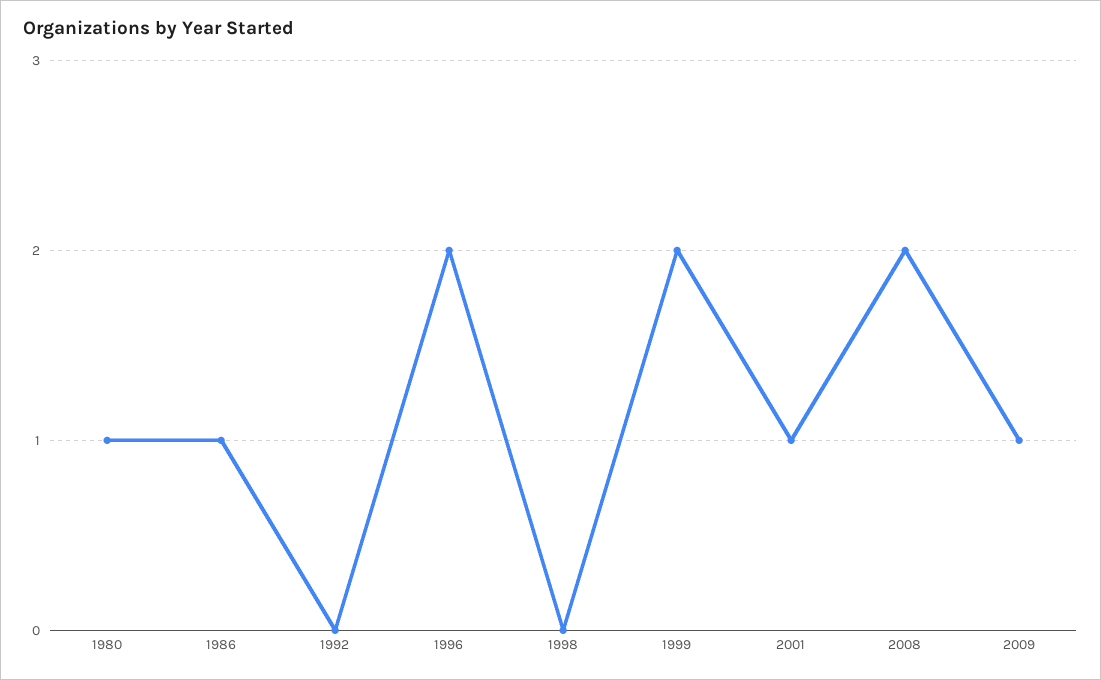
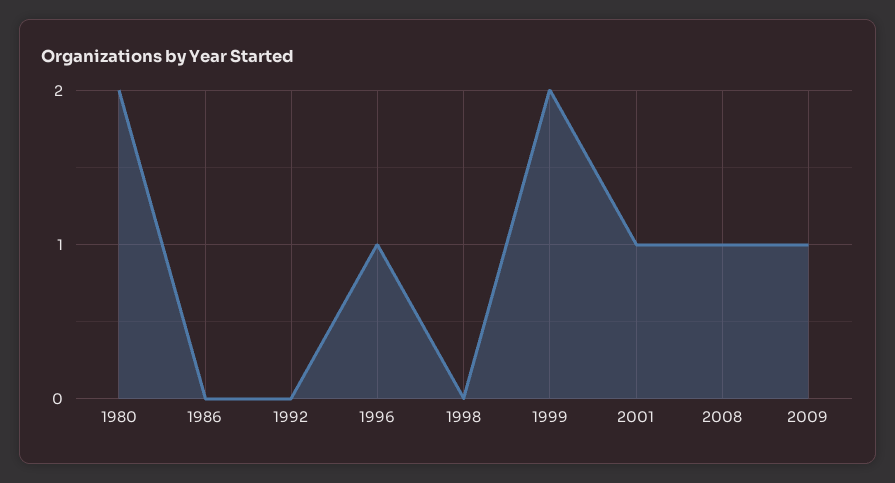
1980: 1 -> 2
1986: 1 -> 0
1996: 2 -> 1
2008: 2 -> 1

